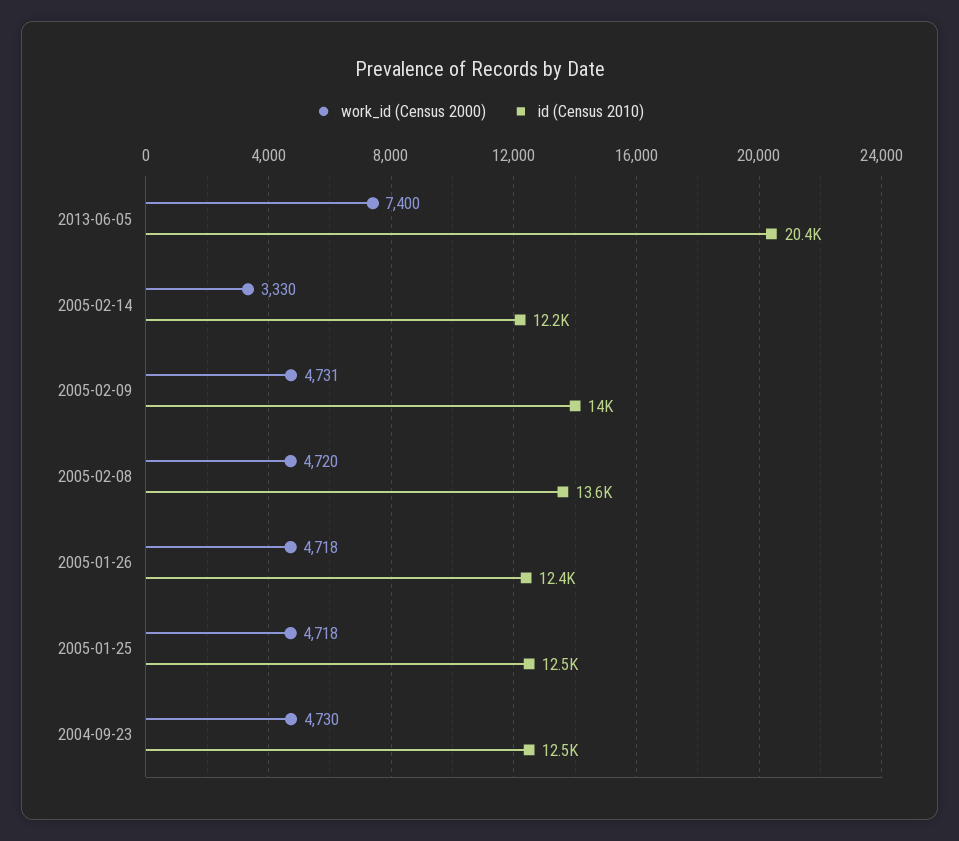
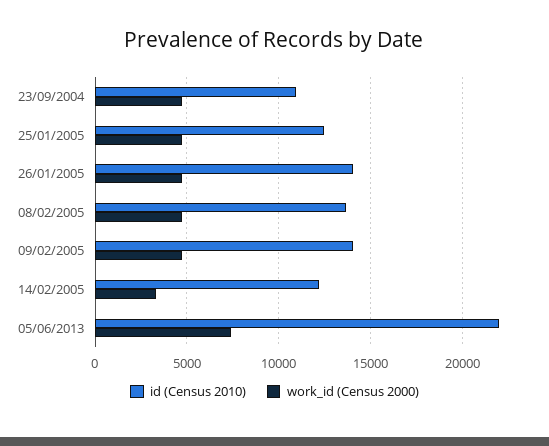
id (Census 2010), 2013-06-05: 20400 -> 22000
id (Census 2010), 2005-01-26: 12400 -> 14000
id (Census 2010), 2004-09-23: 12500 -> 11000

